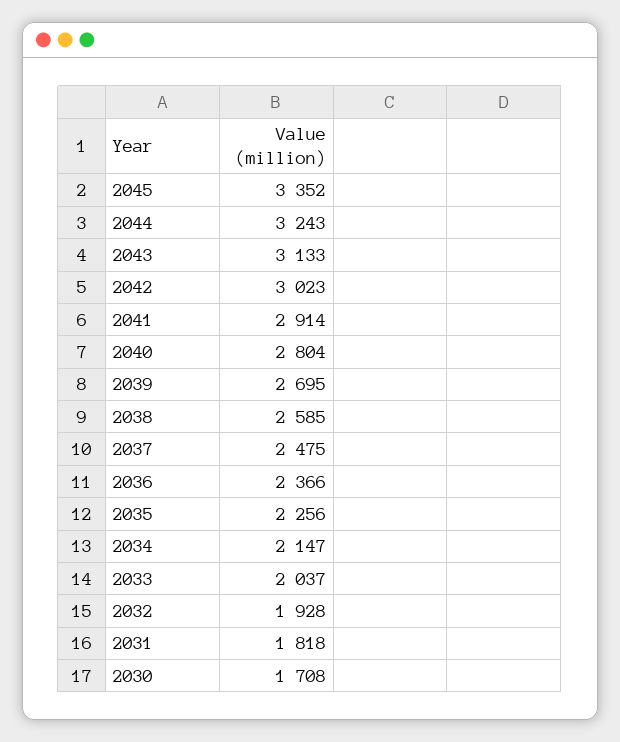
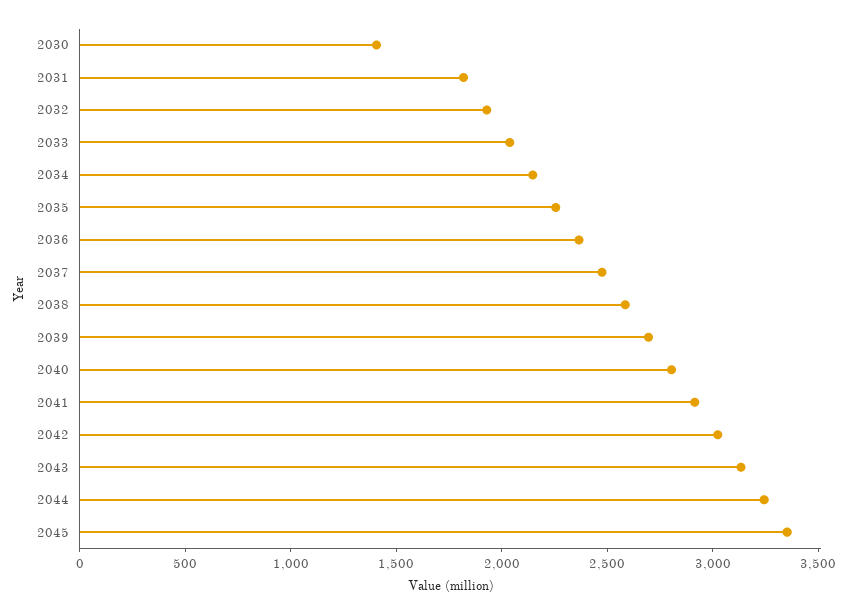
2030: 1708 -> 1400

